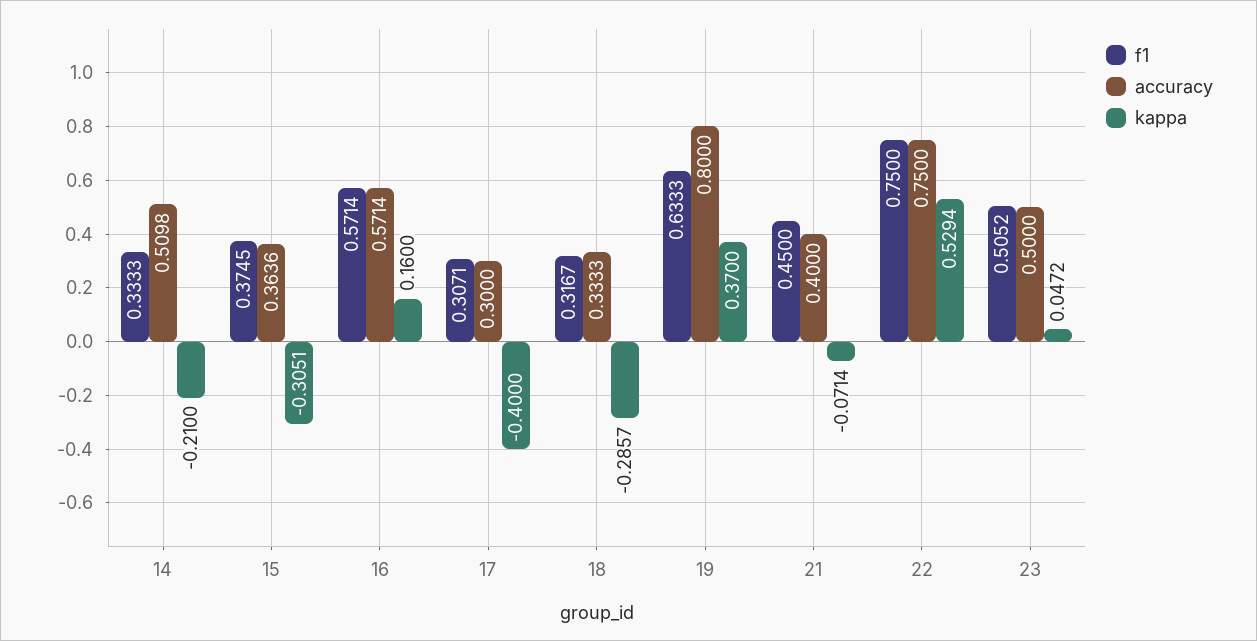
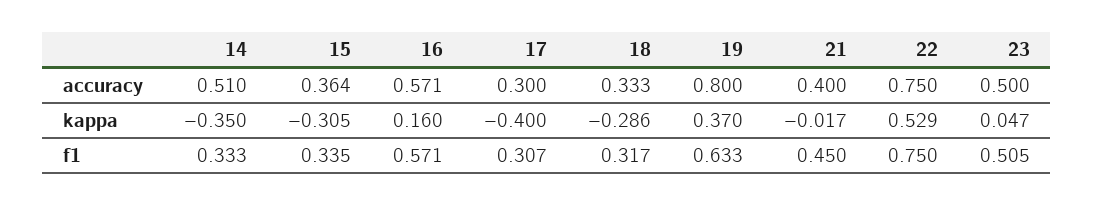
kappa, 14: -0.21 -> -0.35
f1, 15: 0.3745 -> 0.335
kappa, 21: -0.0714 -> -0.017

